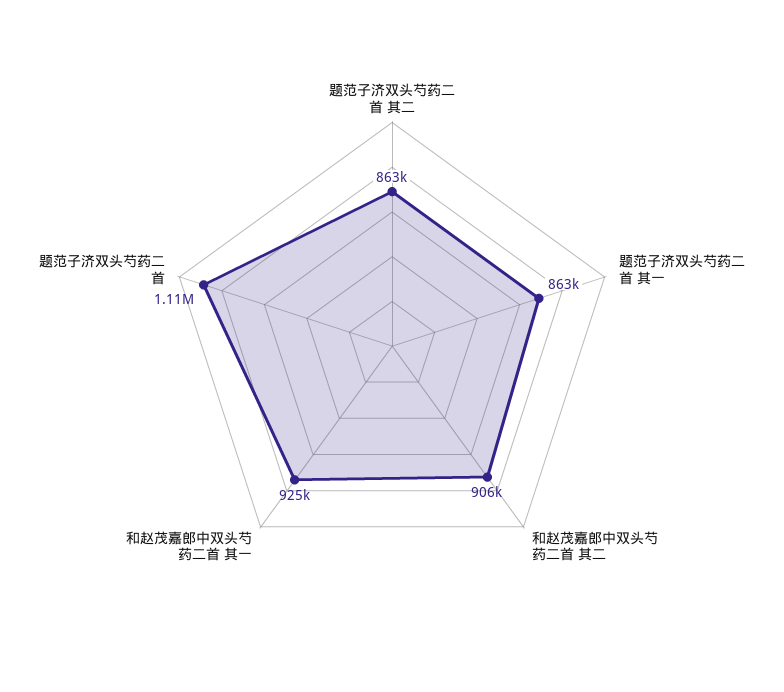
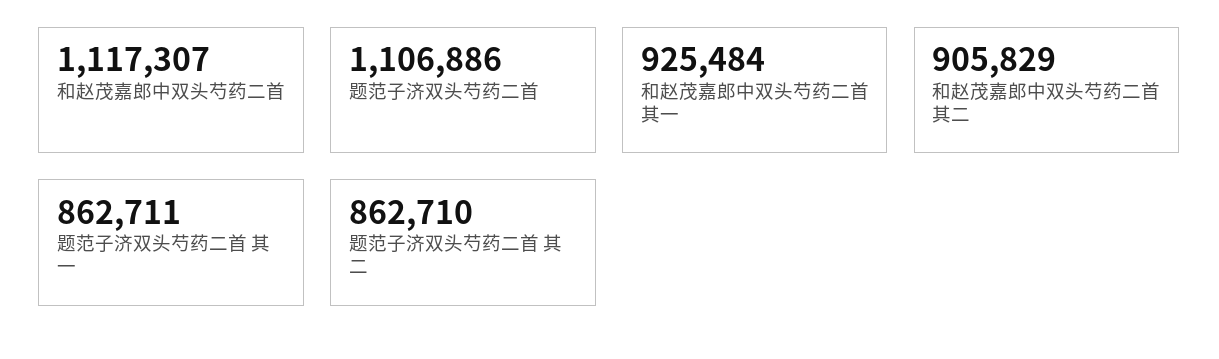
和赵茂嘉郎中双头芍药二首: none -> 1117307

